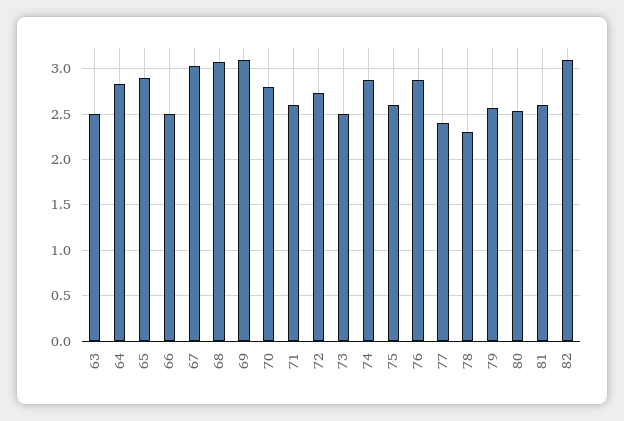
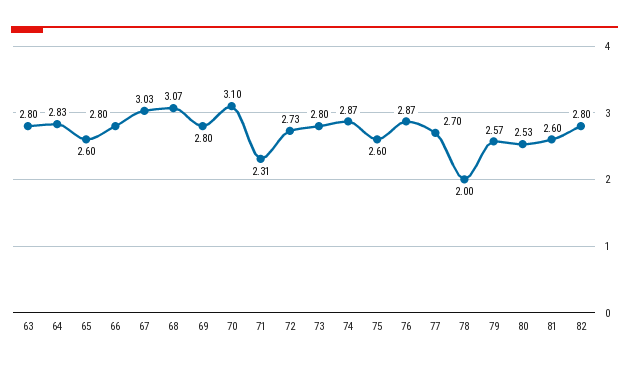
63: 2.5 -> 2.8
65: 2.9 -> 2.6
66: 2.5 -> 2.8
69: 3.1 -> 2.8
70: 2.8 -> 3.1
71: 2.6 -> 2.31
73: 2.5 -> 2.8
77: 2.4 -> 2.7
78: 2.3 -> 2
82: 3.1 -> 2.8

